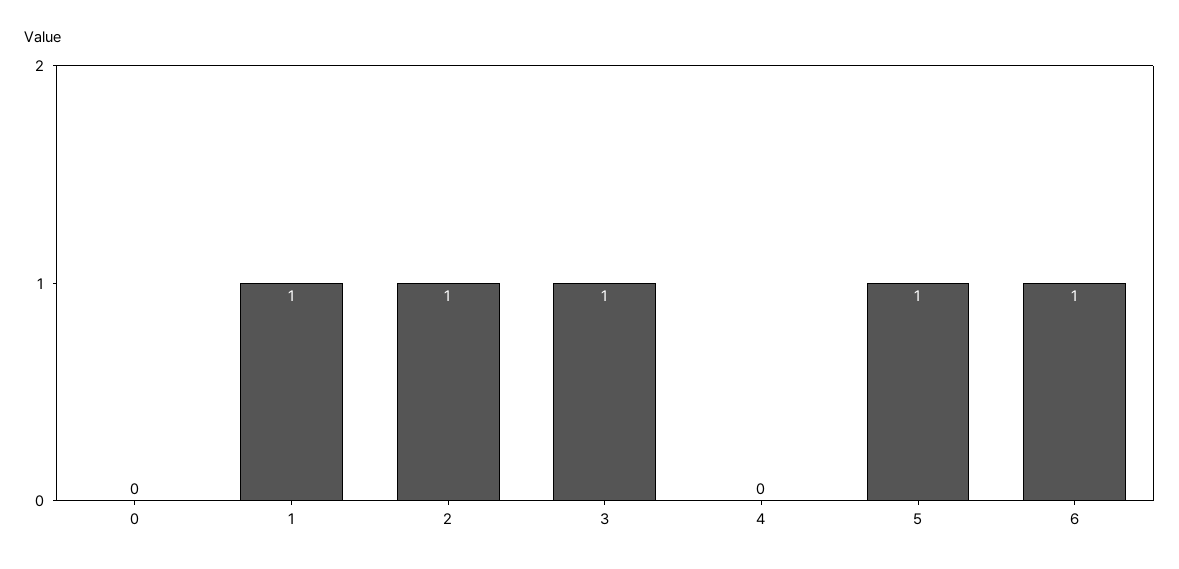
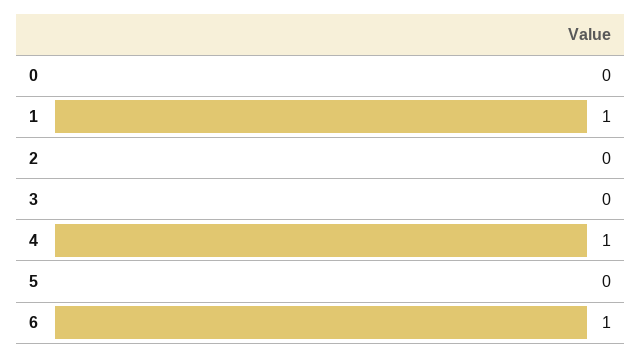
2: 1 -> 0
3: 1 -> 0
4: 0 -> 1
5: 1 -> 0

